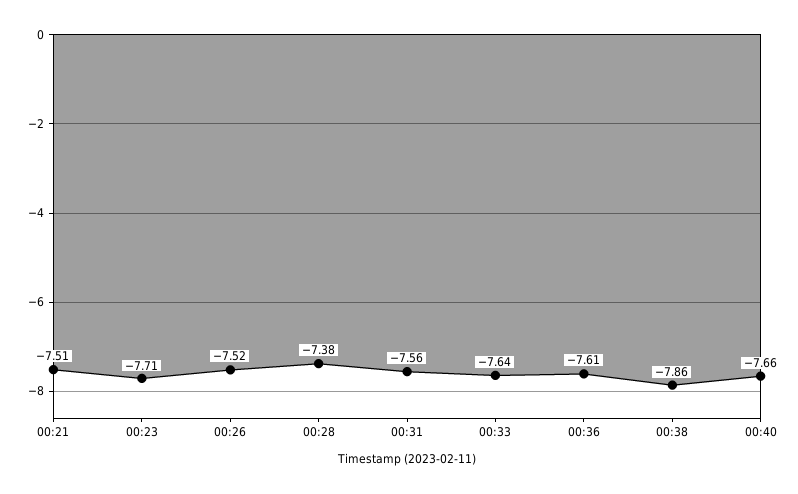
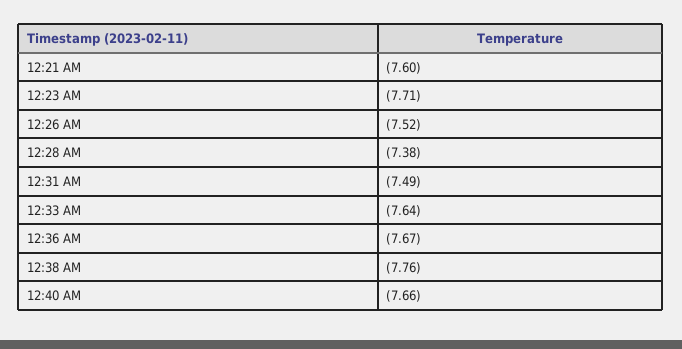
00:21: -7.51 -> -7.6
00:31: -7.56 -> -7.49
00:36: -7.61 -> -7.67
00:38: -7.86 -> -7.76

